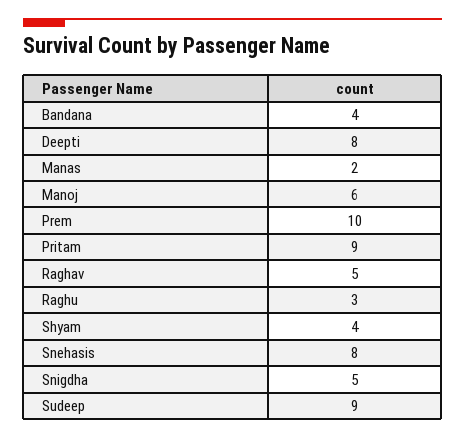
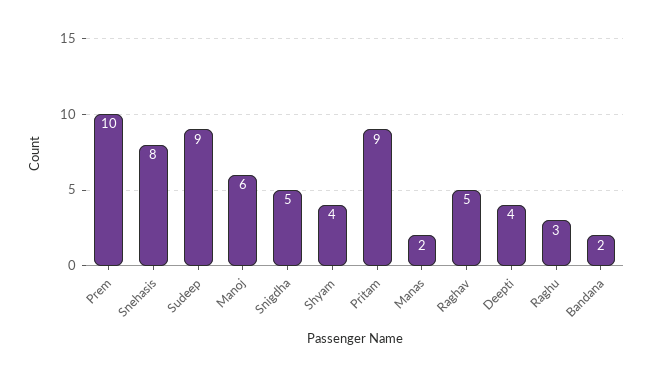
Bandana: 4 -> 2
Deepti: 8 -> 4

